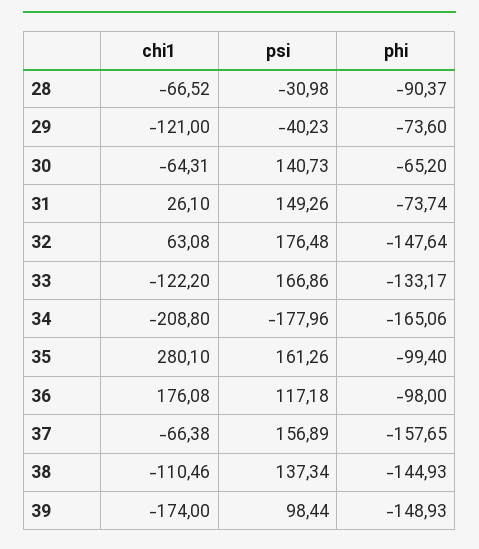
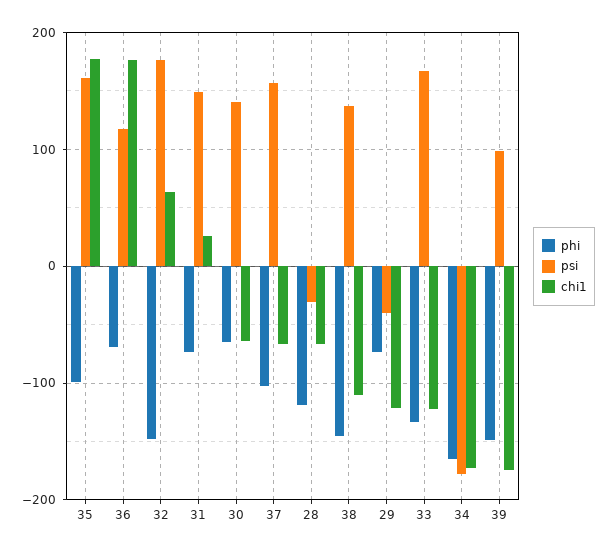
phi, 28: -90.37 -> -120
chi1, 34: -208.8 -> -170
chi1, 35: 280.1 -> 180
phi, 36: -98 -> -70
phi, 37: -157.65 -> -100

